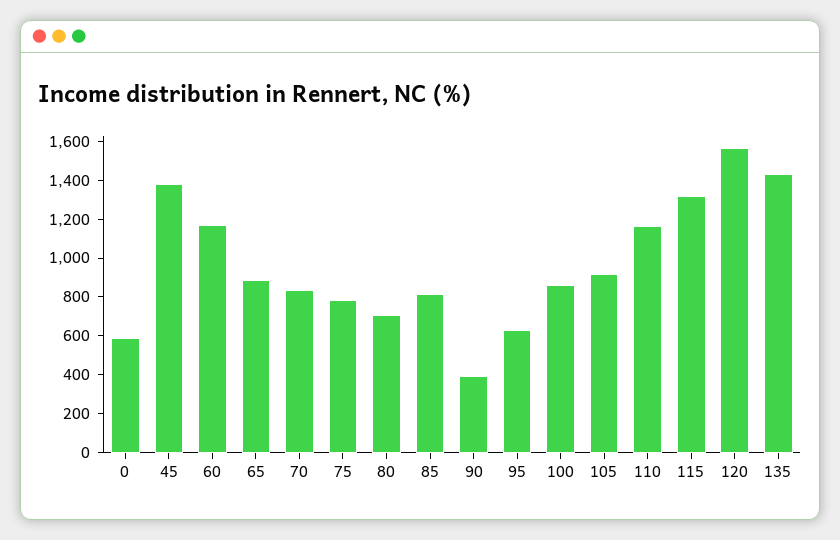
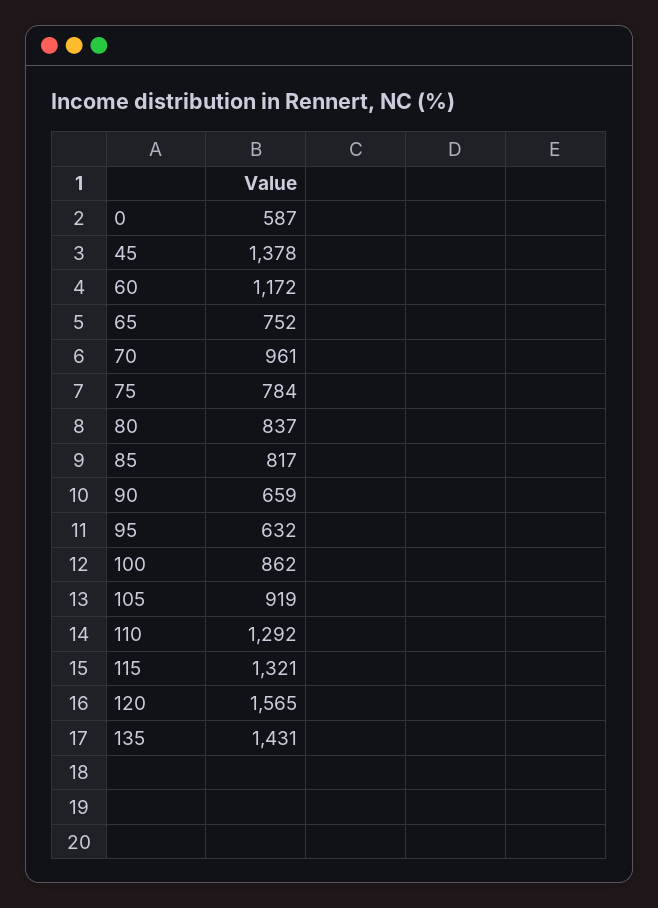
65: 900 -> 752
70: 850 -> 961
80: 700 -> 837
90: 400 -> 659
110: 1150 -> 1292

